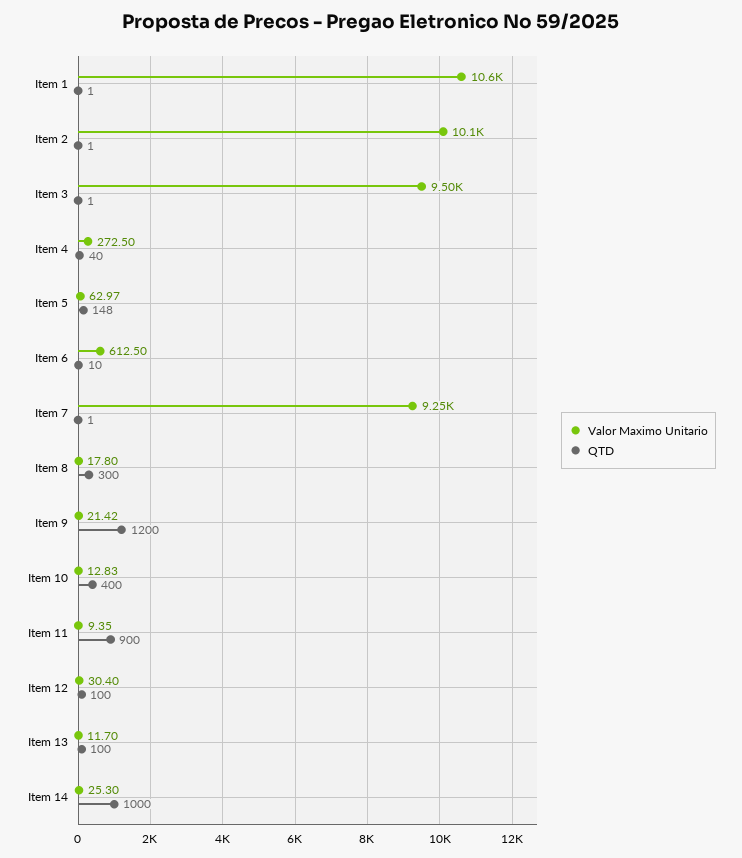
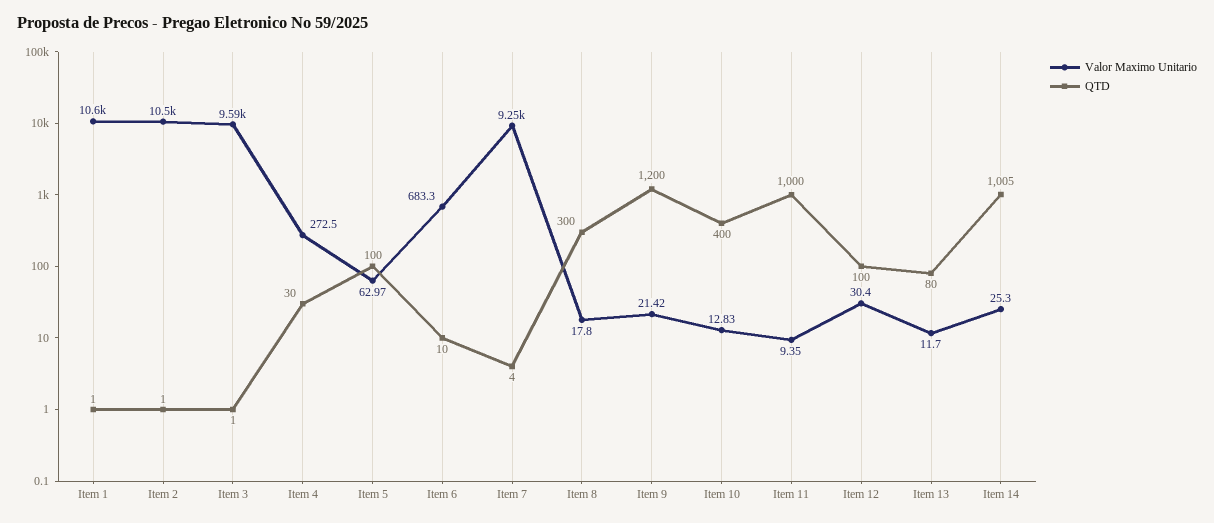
Valor Maximo Unitario, Item 2: 10100 -> 10500
Valor Maximo Unitario, Item 3: 9500 -> 9590
QTD, Item 4: 40 -> 30
QTD, Item 5: 148 -> 100
Valor Maximo Unitario, Item 6: 612.5 -> 683.3
QTD, Item 7: 1 -> 4
QTD, Item 11: 900 -> 1000
QTD, Item 13: 100 -> 80
QTD, Item 14: 1000 -> 1005

